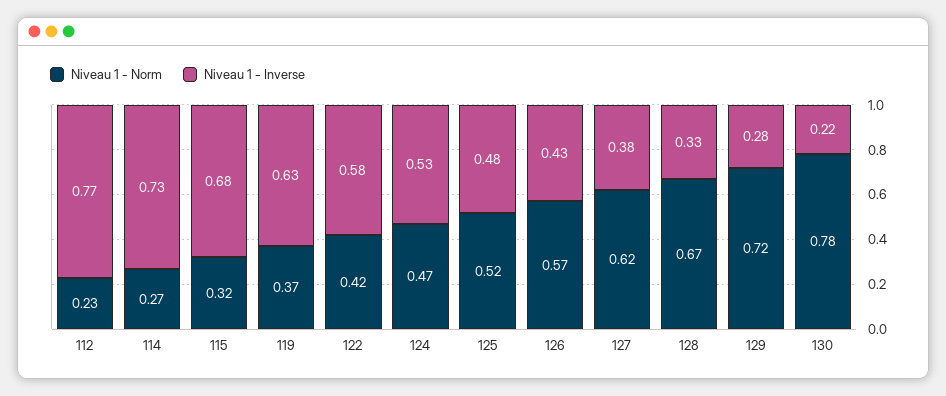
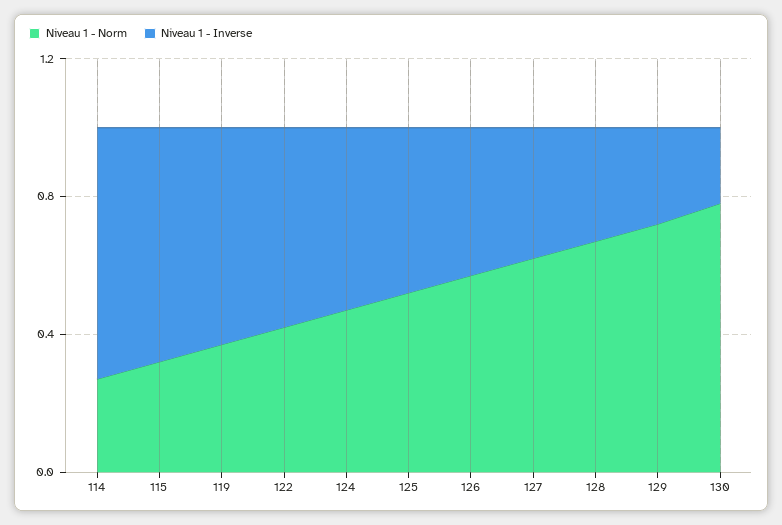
Niveau 1 - Norm, 112: 0.23 -> none
Niveau 1 - Inverse, 112: 0.77 -> none

